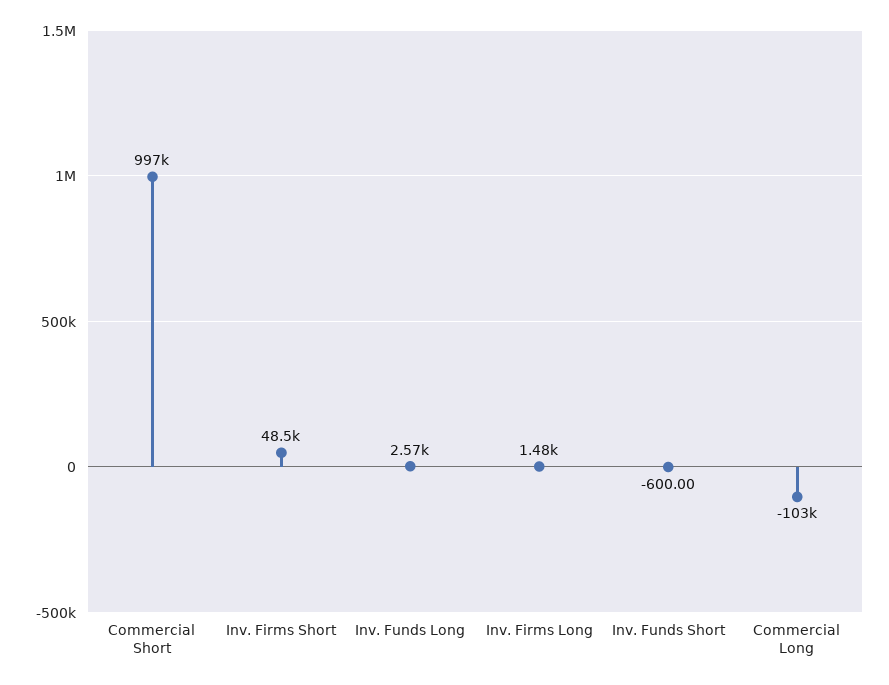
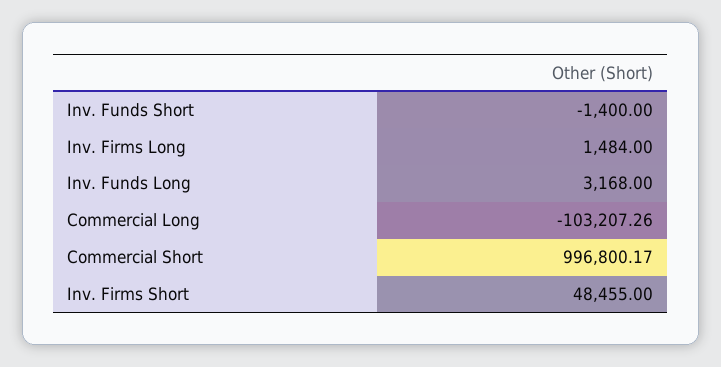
Inv. Funds Long: 2570 -> 3168
Inv. Funds Short: -600 -> -1400

